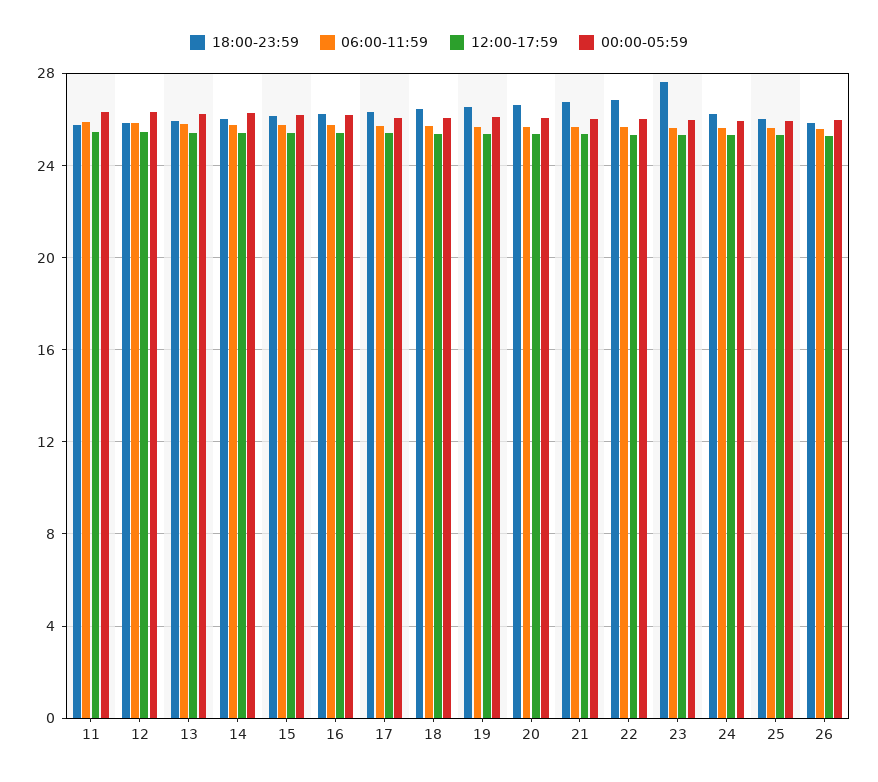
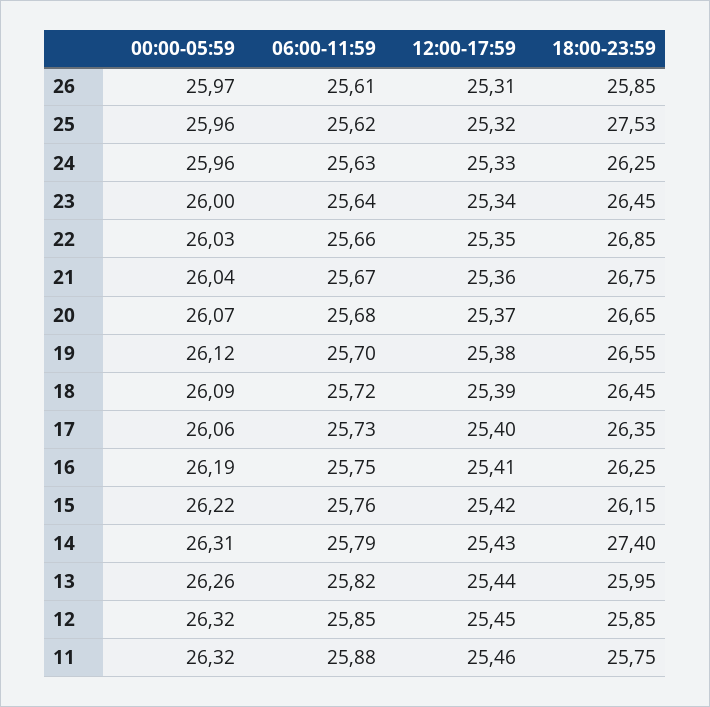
18:00-23:59, 14: 26 -> 27.4
18:00-23:59, 23: 27.5 -> 26.45
18:00-23:59, 25: 26 -> 27.53

